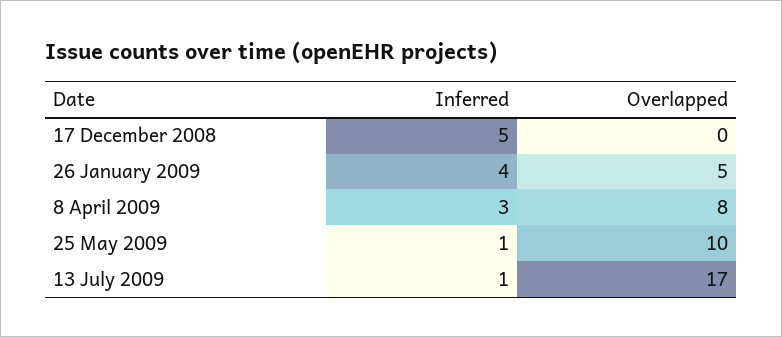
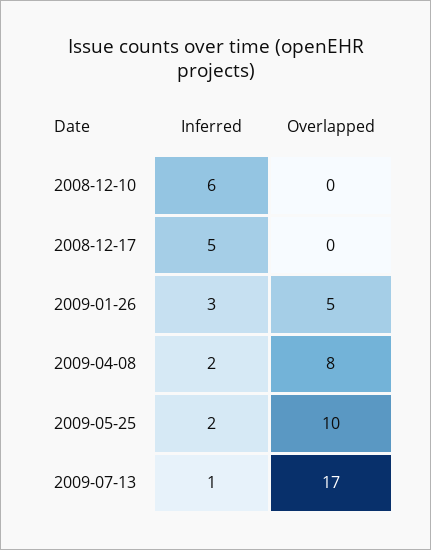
Inferred, 26 January 2009: 4 -> 3
Inferred, 8 April 2009: 3 -> 2
Inferred, 25 May 2009: 1 -> 2
Inferred, 2008-12-10: none -> 6
Overlapped, 2008-12-10: none -> 0

